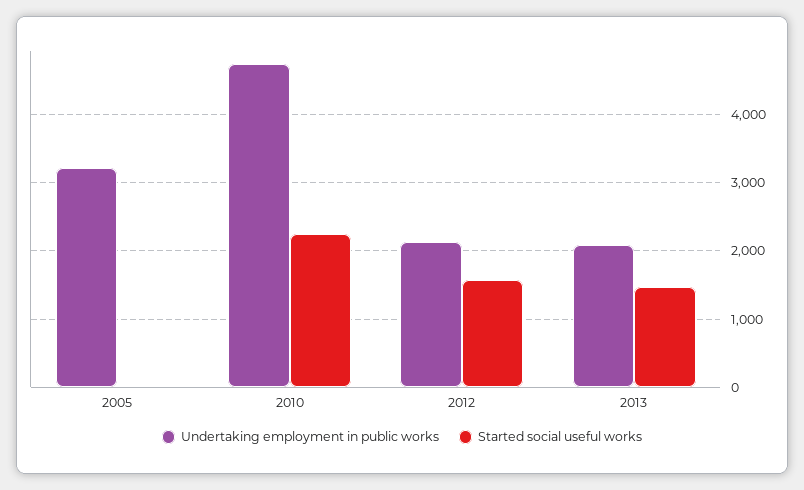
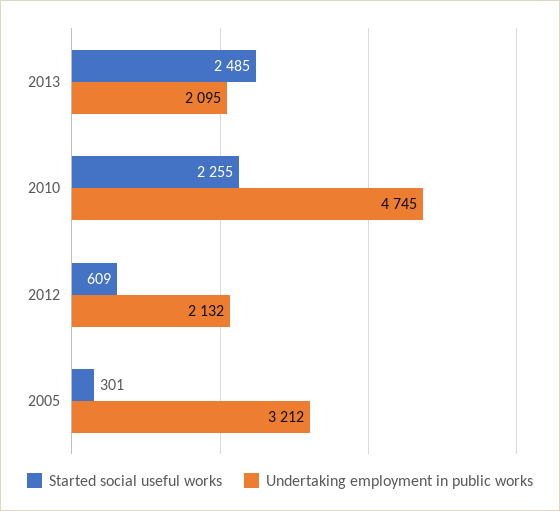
Started social useful works, 2005: 0 -> 301
Started social useful works, 2012: 1600 -> 609
Started social useful works, 2013: 1500 -> 2485

